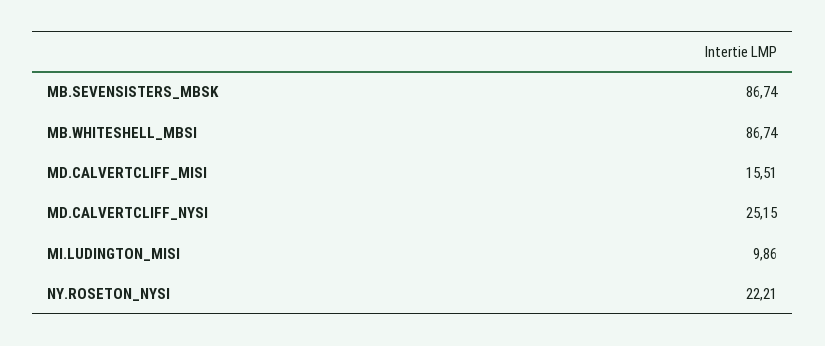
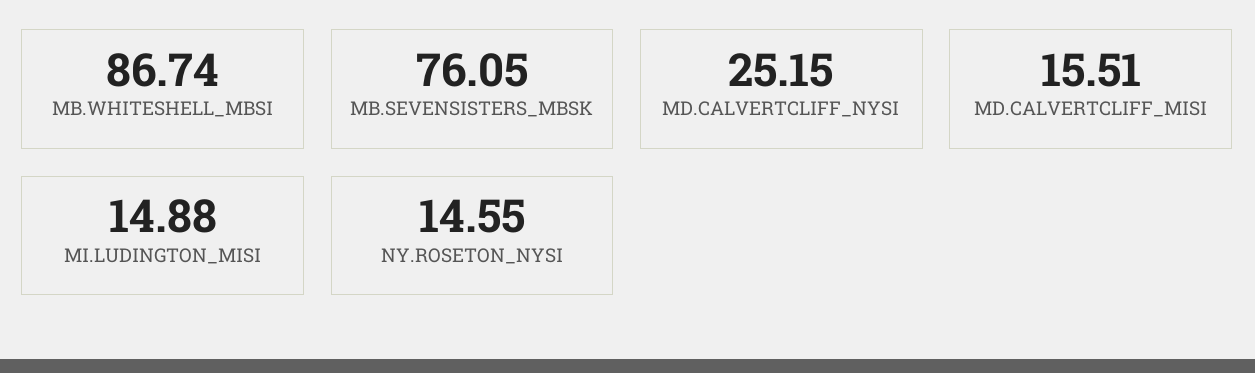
MB.SEVENSISTERS_MBSK: 86.74 -> 76.05
MI.LUDINGTON_MISI: 9.86 -> 14.88
NY.ROSETON_NYSI: 22.21 -> 14.55

